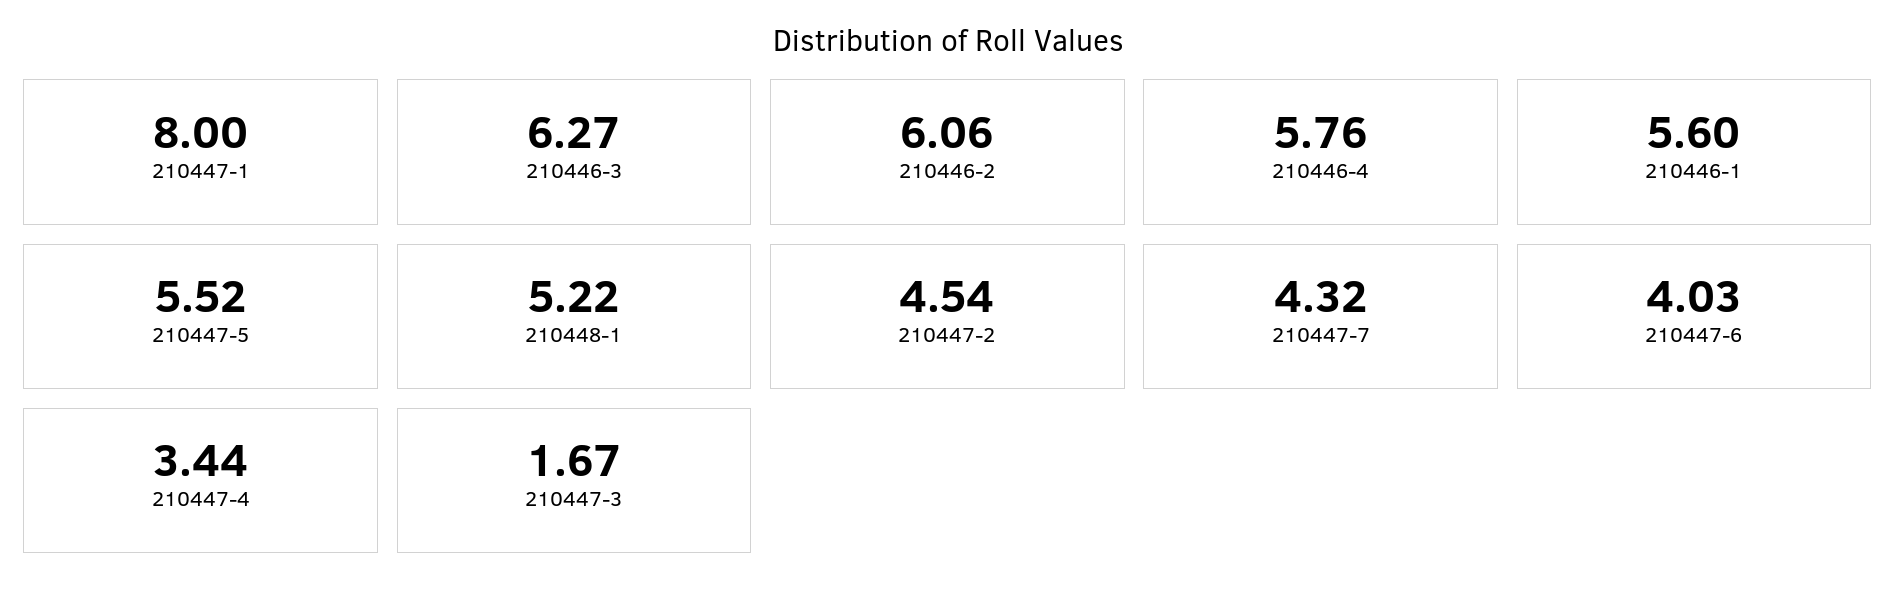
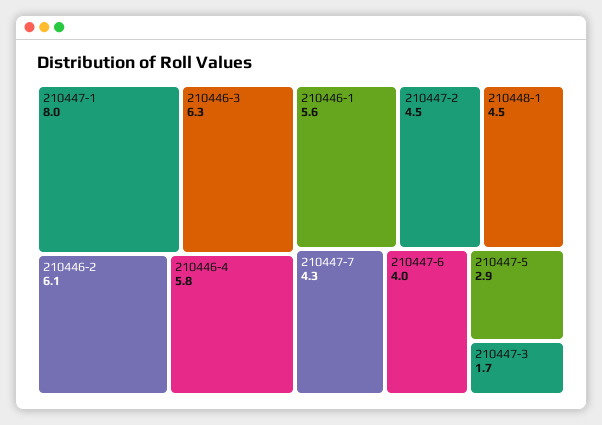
210447-5: 5.52 -> 2.9
210448-1: 5.22 -> 4.5
210447-4: 3.44 -> none

